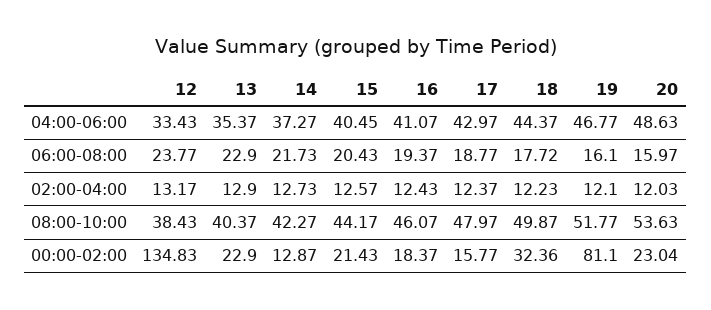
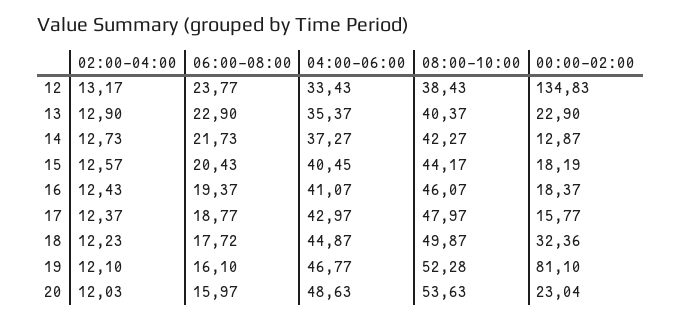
18, 04:00-06:00: 44.37 -> 44.87
19, 08:00-10:00: 51.77 -> 52.28
15, 00:00-02:00: 21.43 -> 18.19

